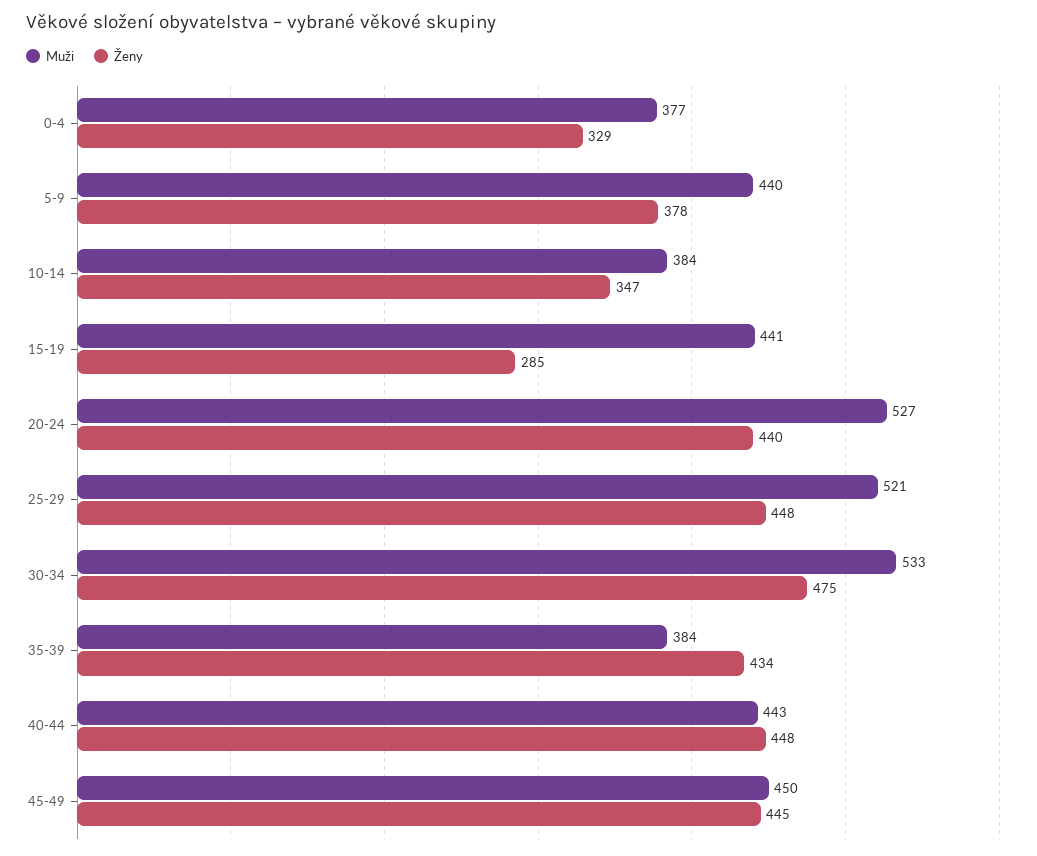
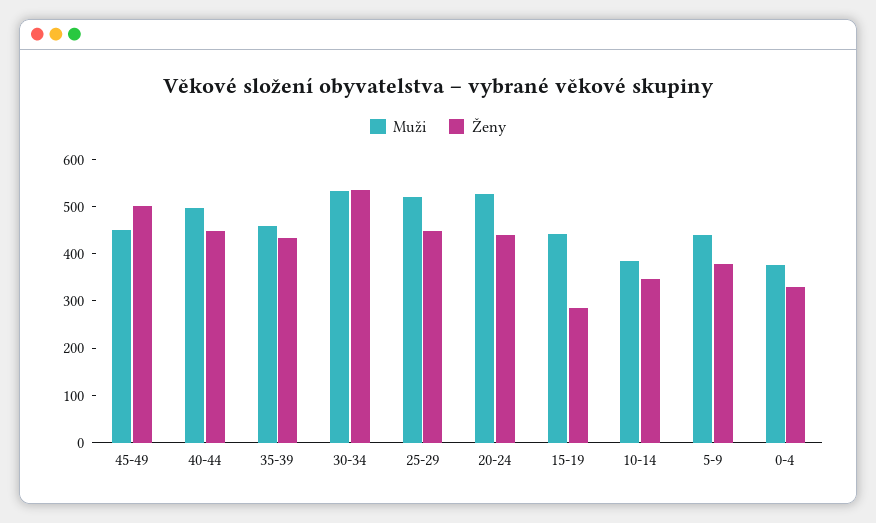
Ženy, 30-34: 475 -> 540
Muži, 35-39: 384 -> 460
Muži, 40-44: 443 -> 500
Ženy, 45-49: 445 -> 500

